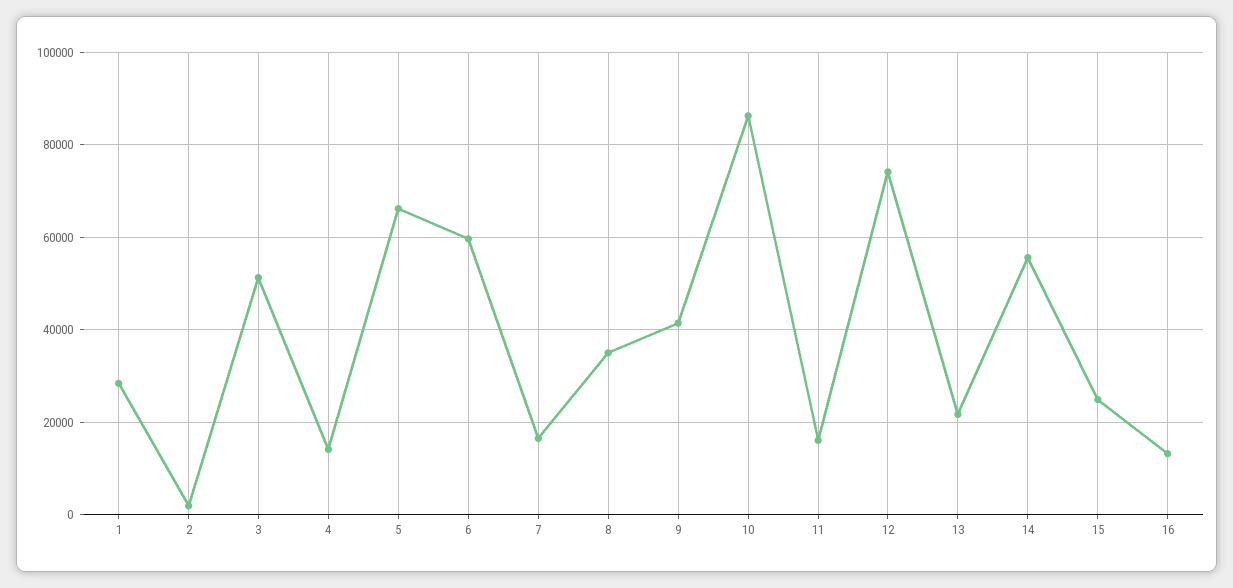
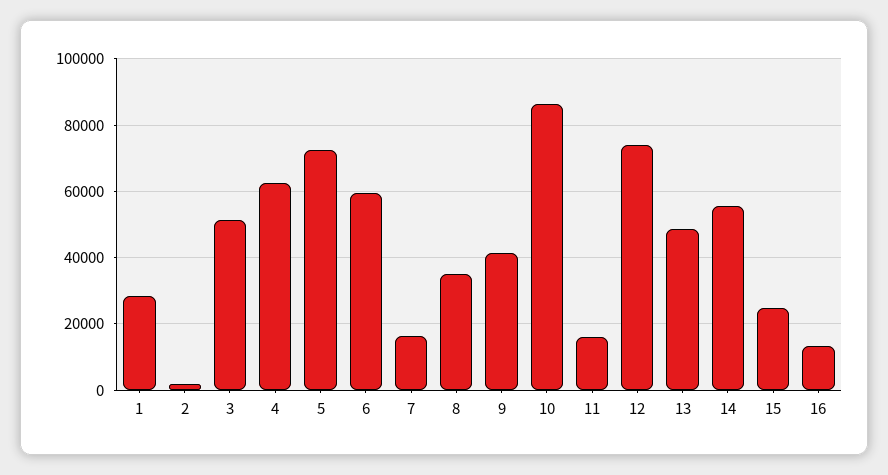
4: 14000 -> 62000
5: 66000 -> 72000
13: 22000 -> 48000

